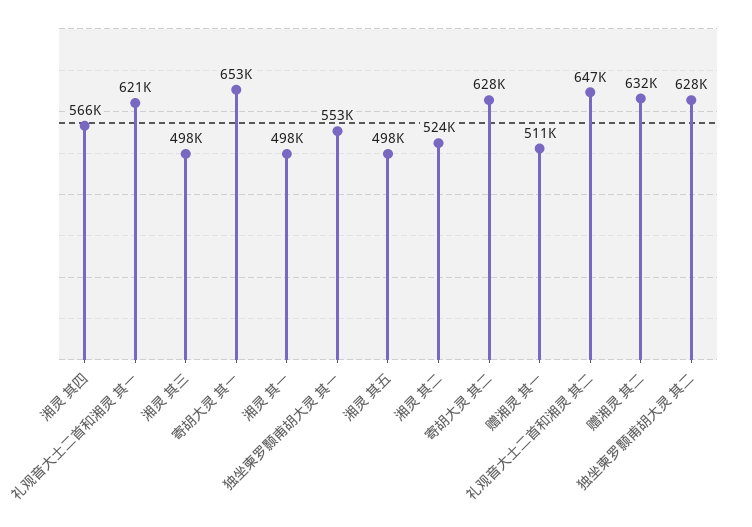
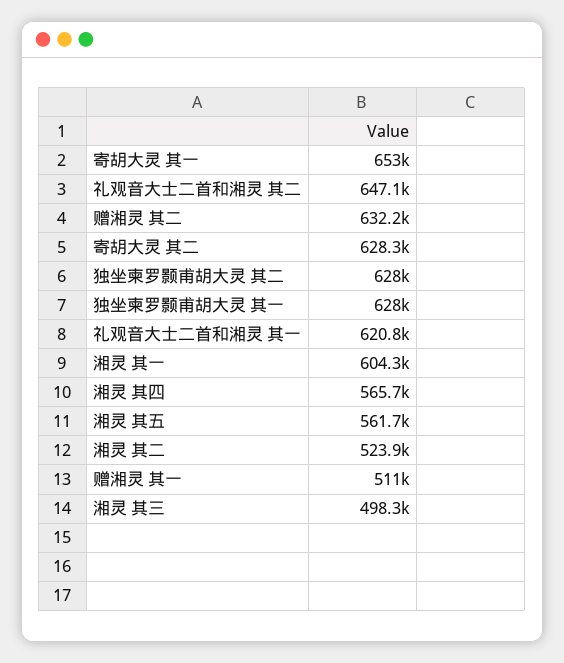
湘灵 其一: 498000 -> 604300
独坐柬罗颢甫胡大灵 其一: 553000 -> 628000
湘灵 其五: 498000 -> 561700

